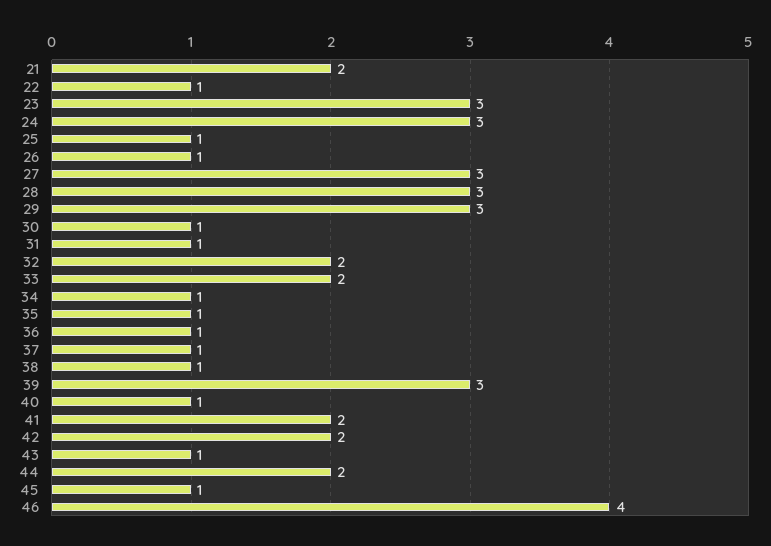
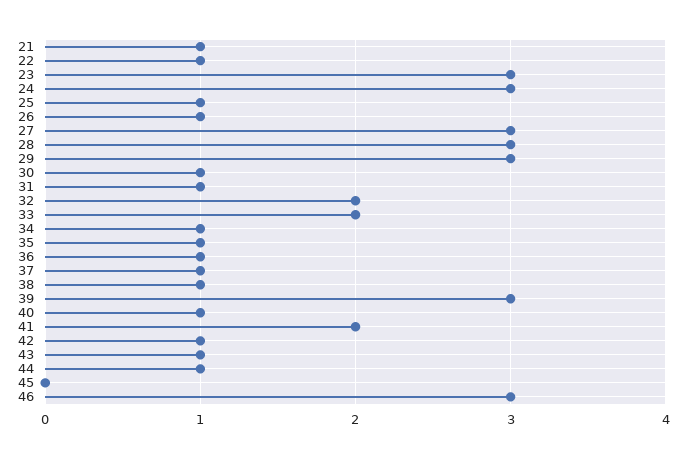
21: 2 -> 1
42: 2 -> 1
44: 2 -> 1
45: 1 -> 0
46: 4 -> 3

